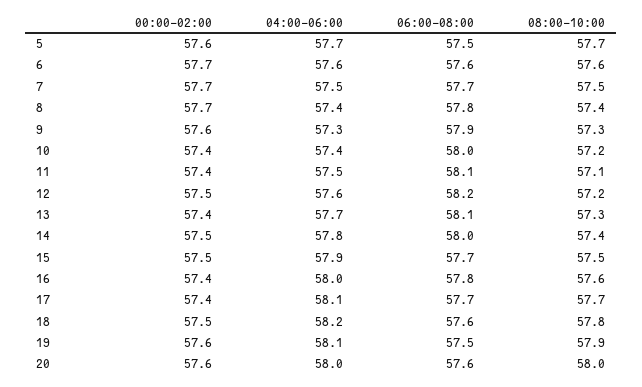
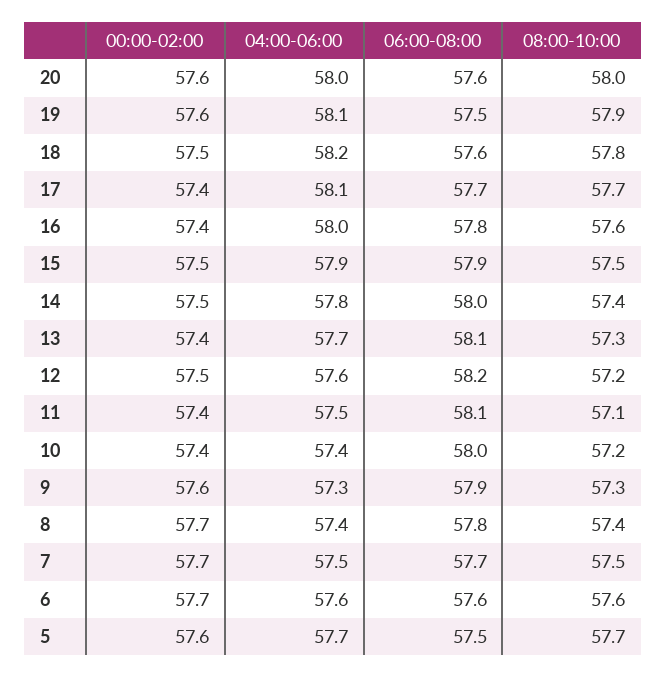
06:00-08:00, 15: 57.7 -> 57.9

